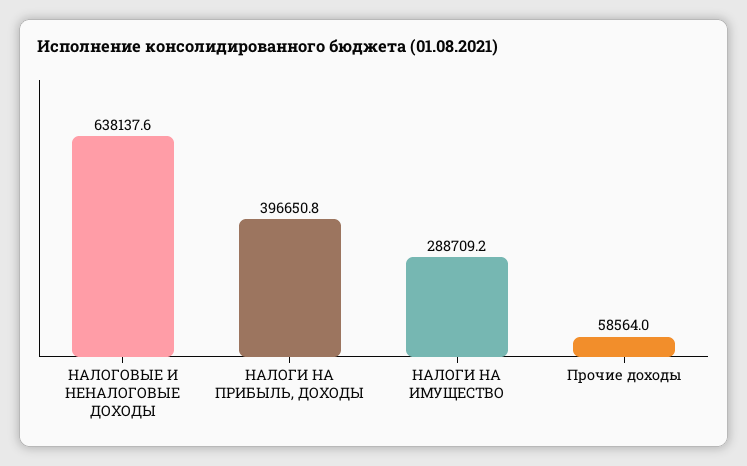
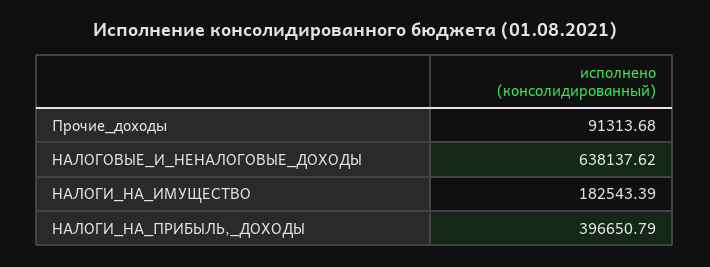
НАЛОГИ НА ИМУЩЕСТВО: 288709.2 -> 182543.39
Прочие доходы: 58564 -> 91313.68

